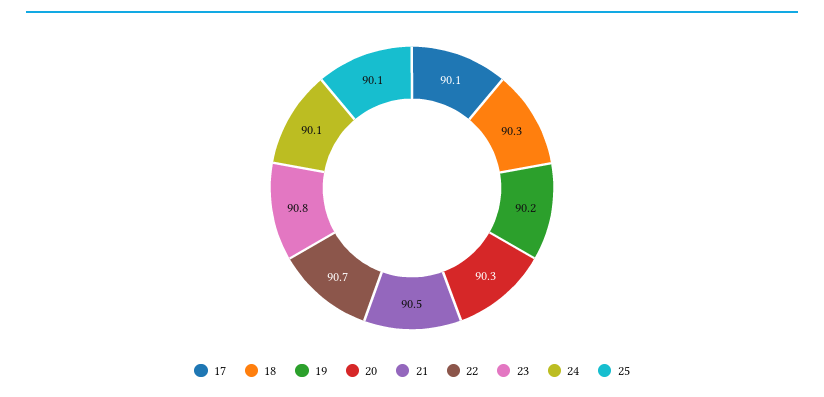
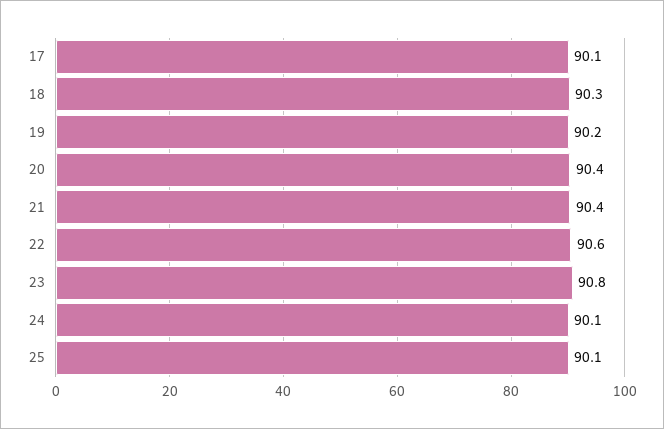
20: 90.3 -> 90.4
21: 90.5 -> 90.4
22: 90.7 -> 90.6

